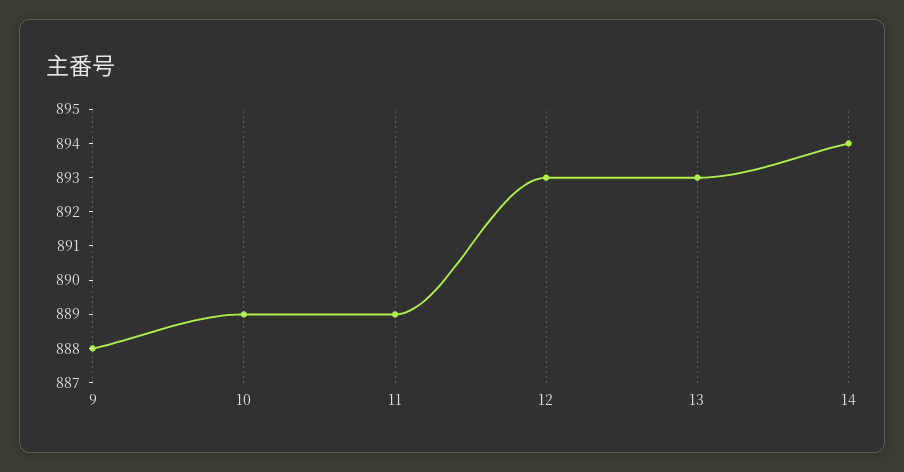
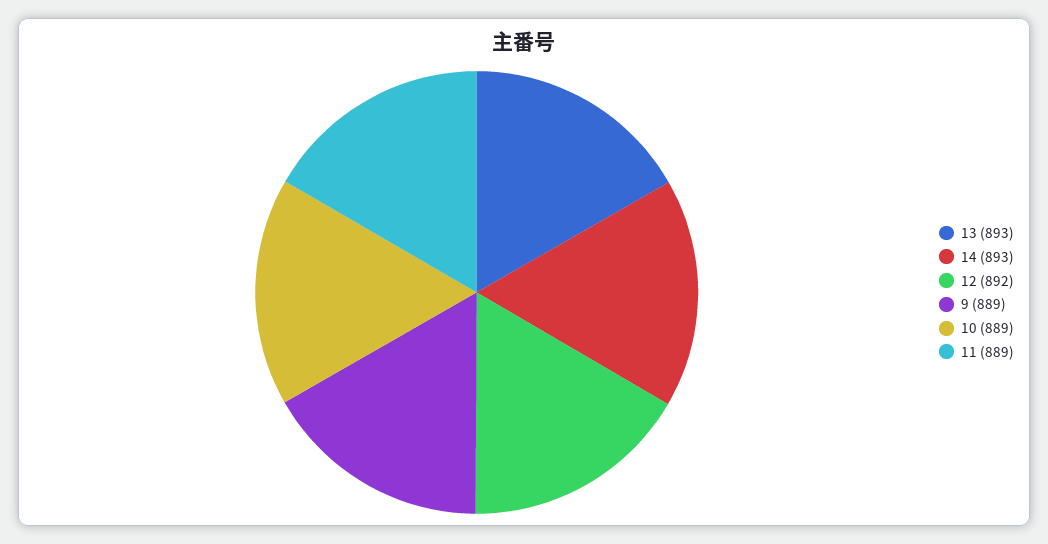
9: 888 -> 889
12: 893 -> 892
14: 894 -> 893

